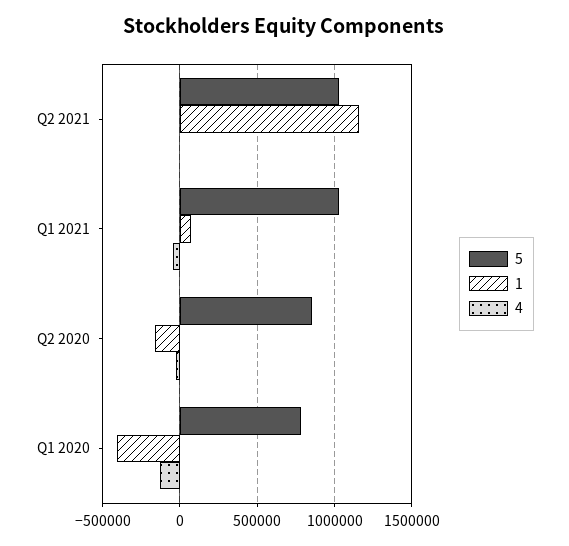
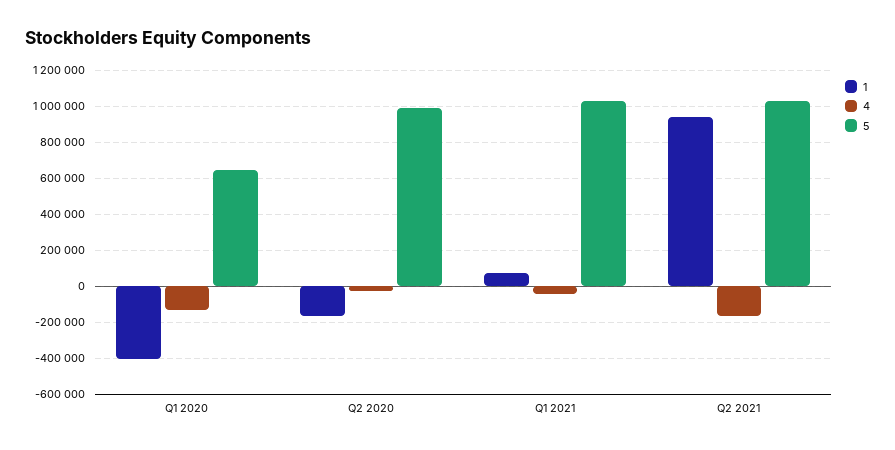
1, Q2 2021: 1150000 -> 950000
4, Q2 2021: 0 -> -150000
5, Q2 2020: 850000 -> 1000000
5, Q1 2020: 800000 -> 650000

